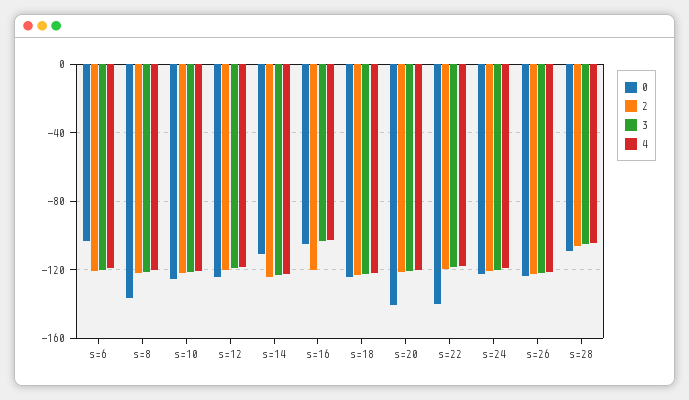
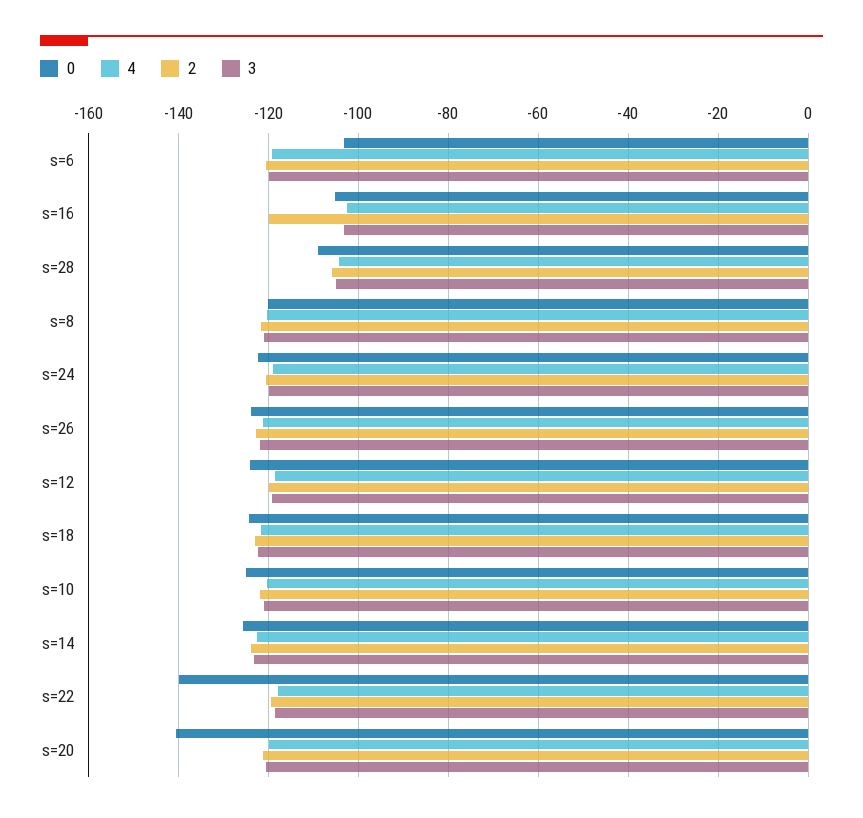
0, s=8: -135 -> -120
0, s=14: -110 -> -126

